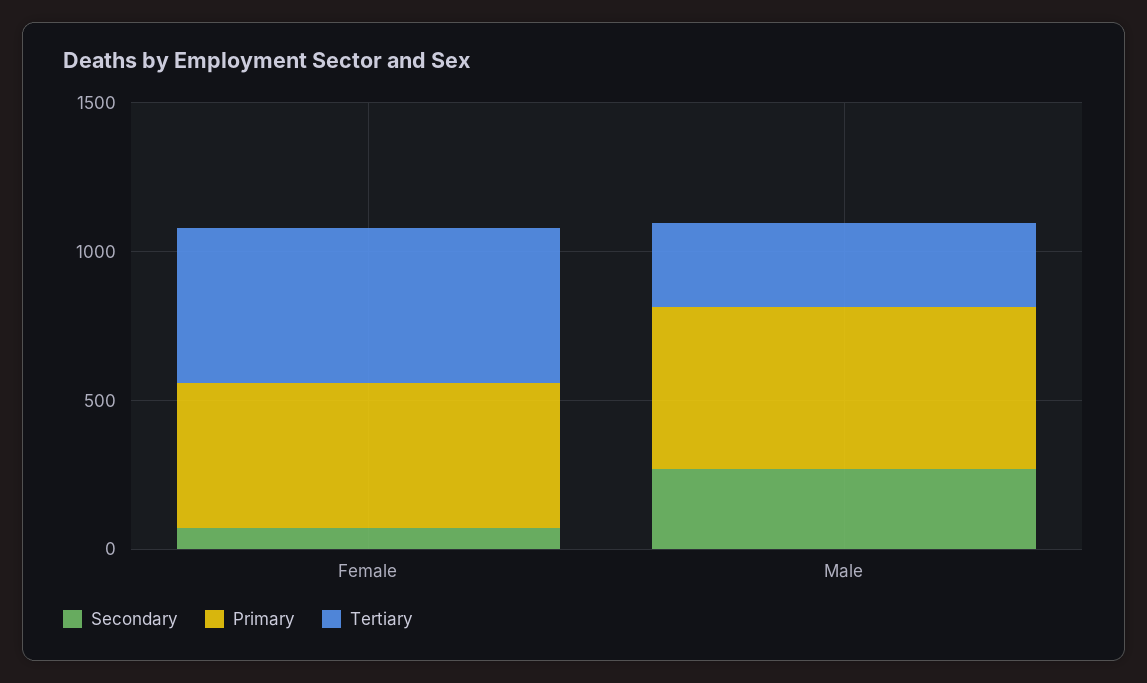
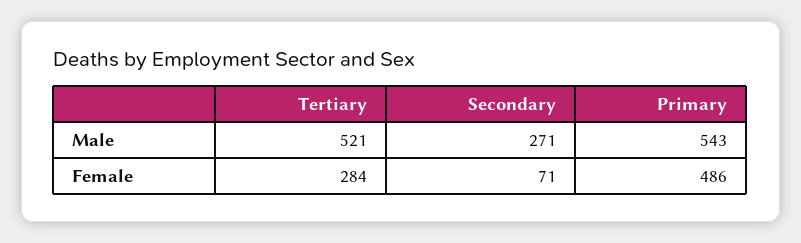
Tertiary, Female: 500 -> 284
Tertiary, Male: 300 -> 521

